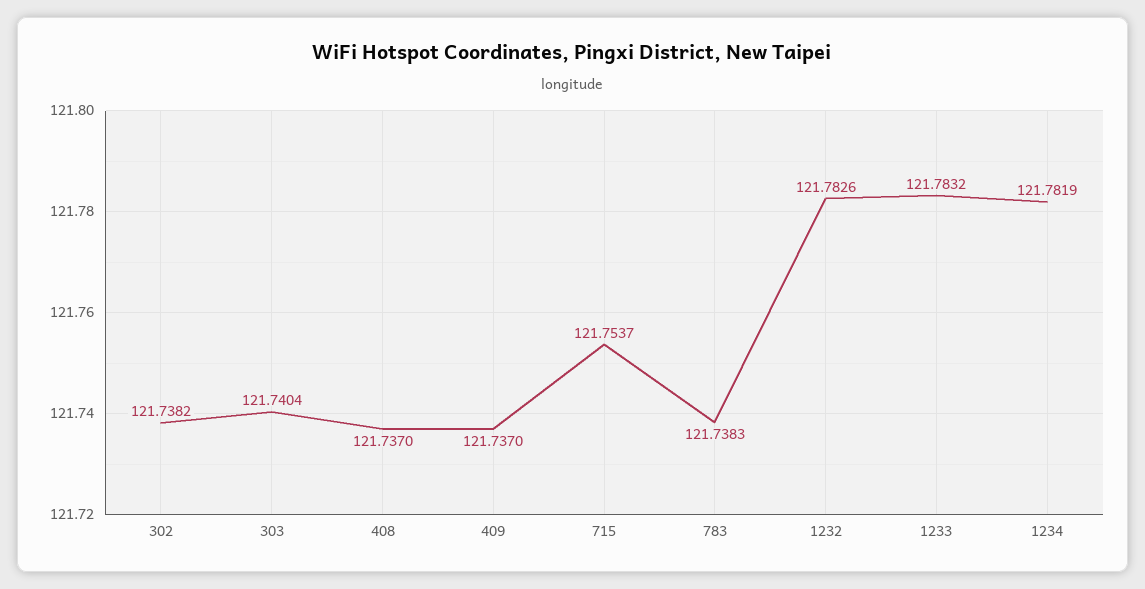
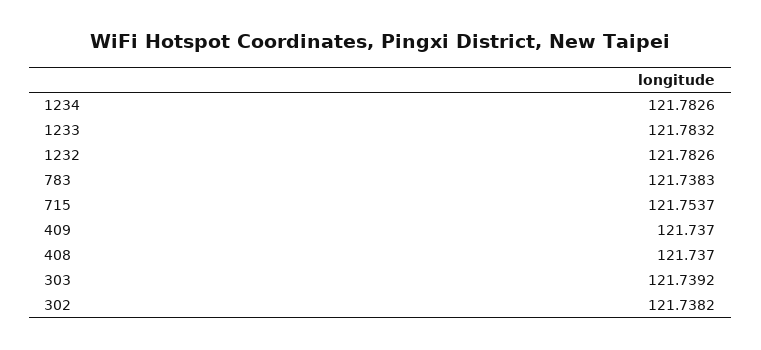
303: 121.7404 -> 121.7392
1234: 121.7819 -> 121.7826

